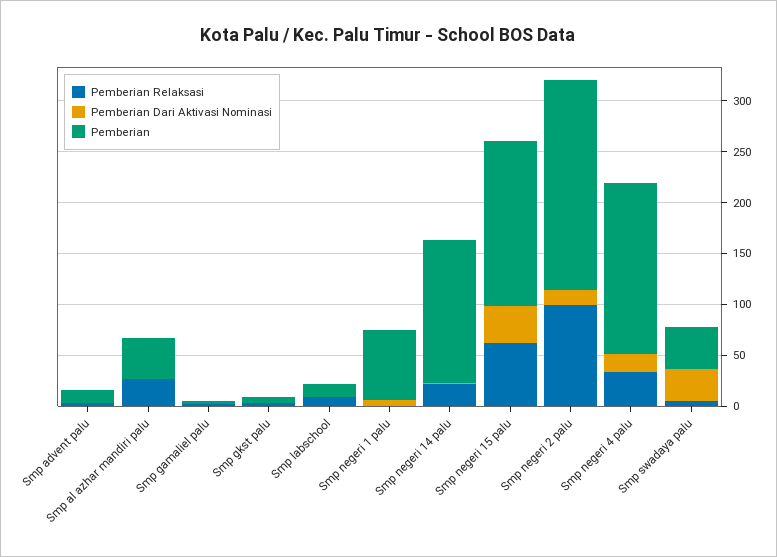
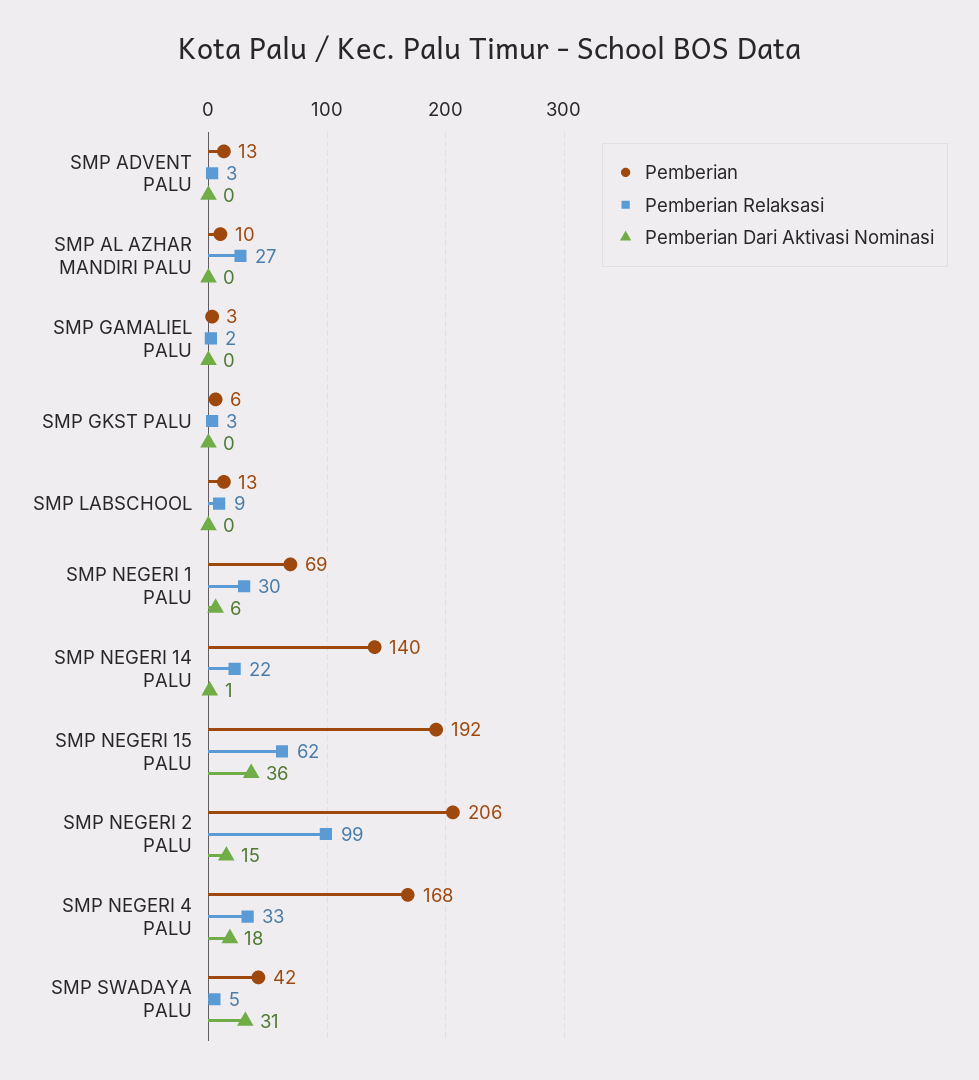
Pemberian, Smp al azhar mandiri palu: 40 -> 10
Pemberian Relaksasi, Smp negeri 1 palu: 0 -> 30
Pemberian, Smp negeri 15 palu: 160 -> 192

